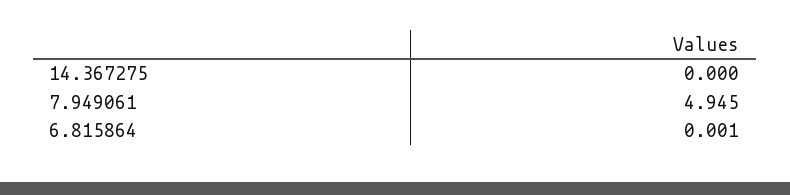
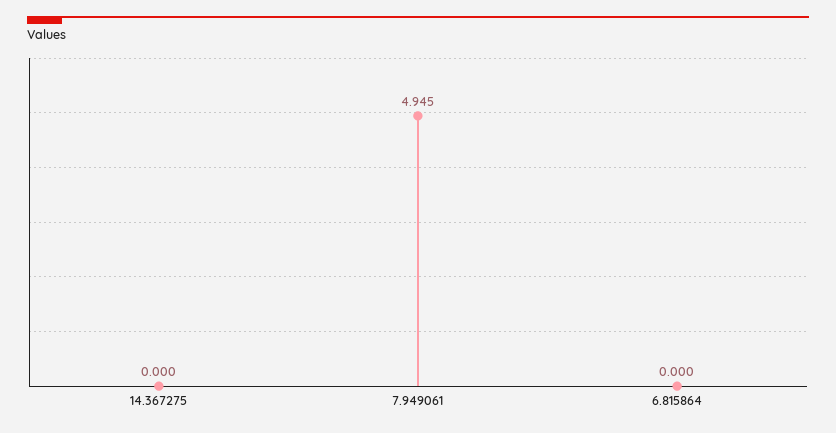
6.815864: 0.001 -> 0

